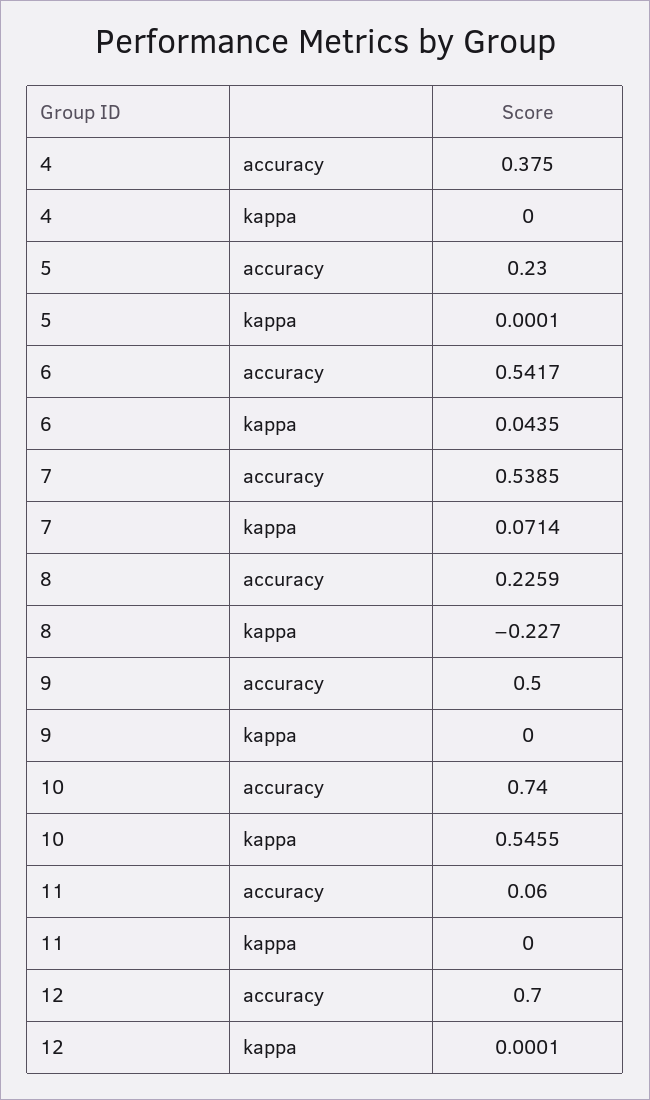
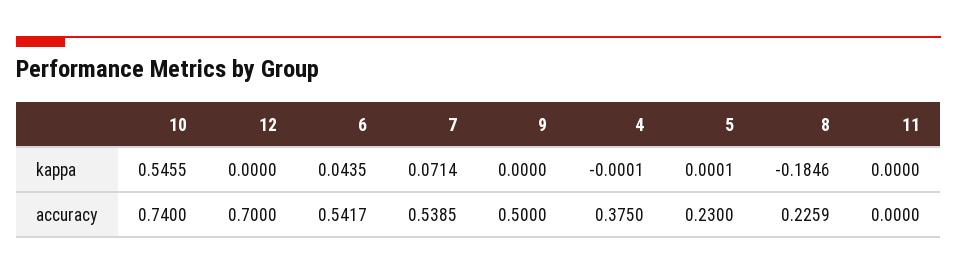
4, kappa: 0 -> -0.0001
8, kappa: -0.227 -> -0.1846
11, accuracy: 0.06 -> 0
12, kappa: 0.0001 -> 0

